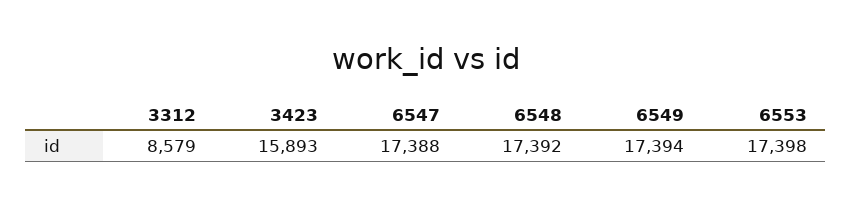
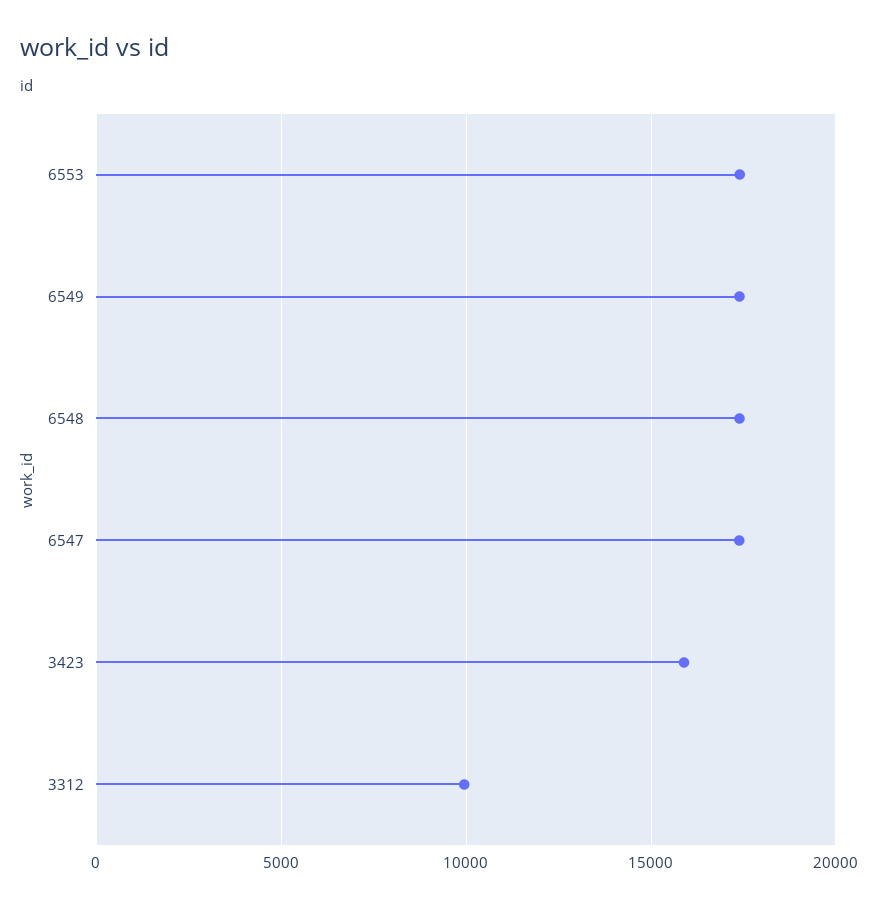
3312: 8579 -> 10000

